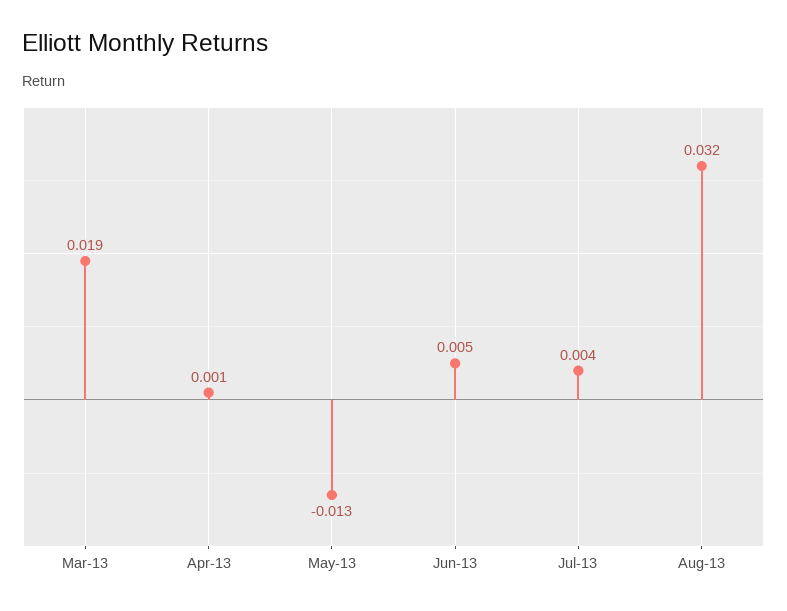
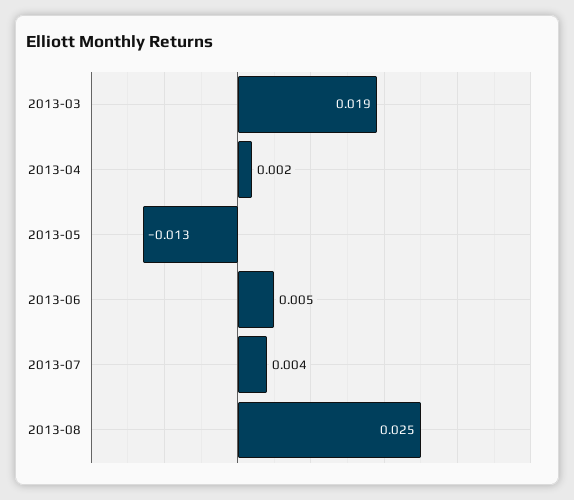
Apr-13: 0.001 -> 0.002
Aug-13: 0.032 -> 0.025

